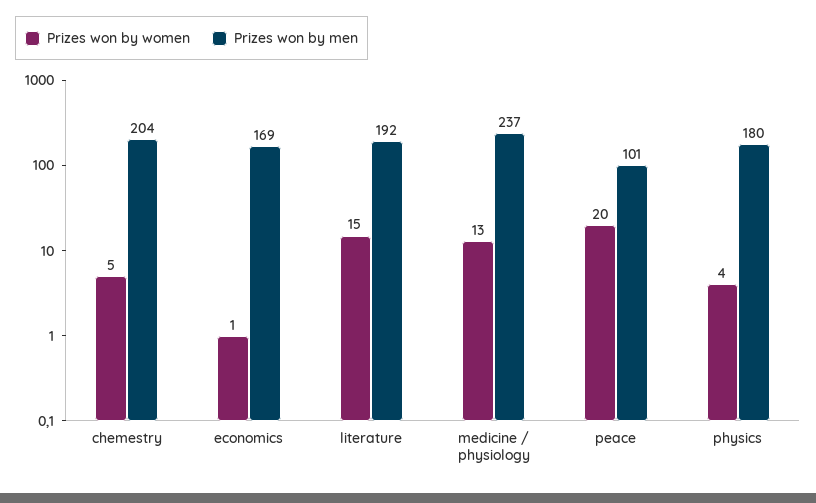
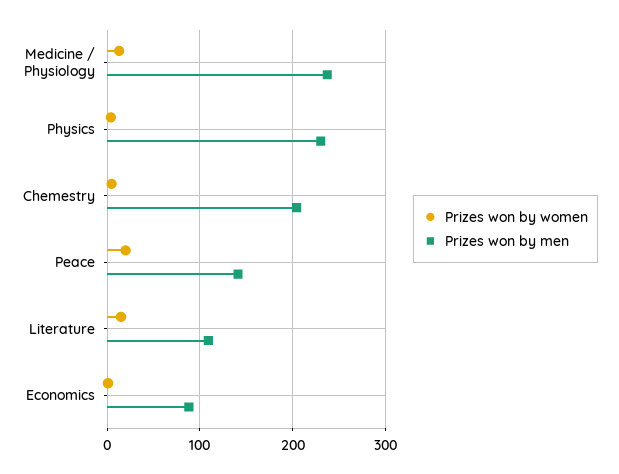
Prizes won by men, economics: 169 -> 90
Prizes won by men, literature: 192 -> 110
Prizes won by men, peace: 101 -> 140
Prizes won by men, physics: 180 -> 230

